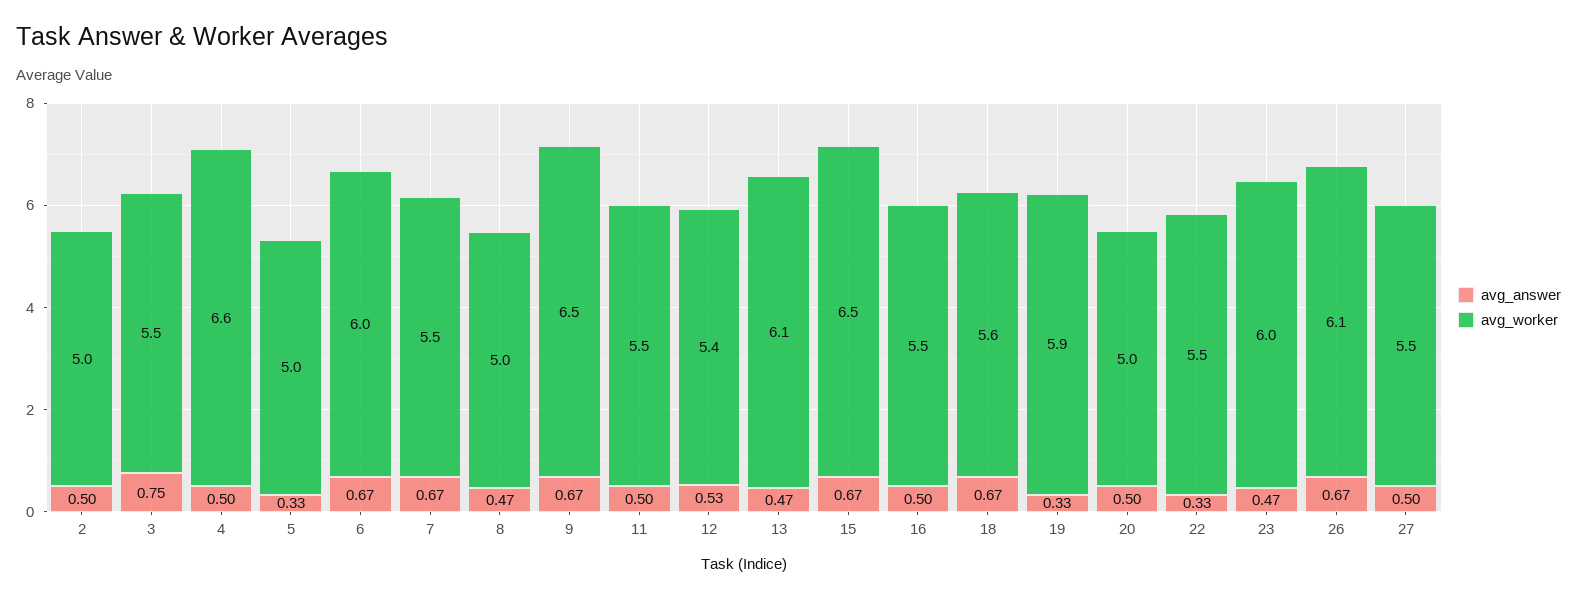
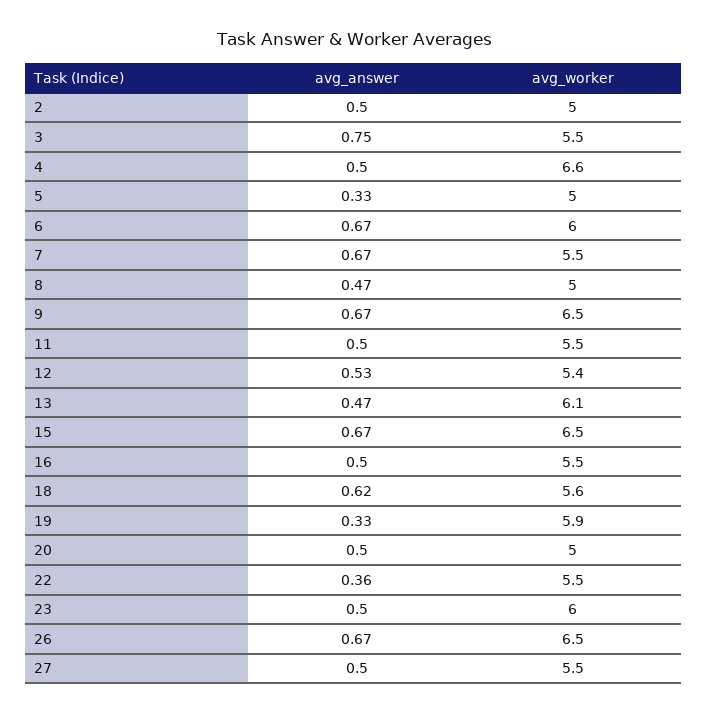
avg_answer, 18: 0.67 -> 0.62
avg_answer, 22: 0.33 -> 0.36
avg_answer, 23: 0.47 -> 0.5
avg_worker, 26: 6.1 -> 6.5

